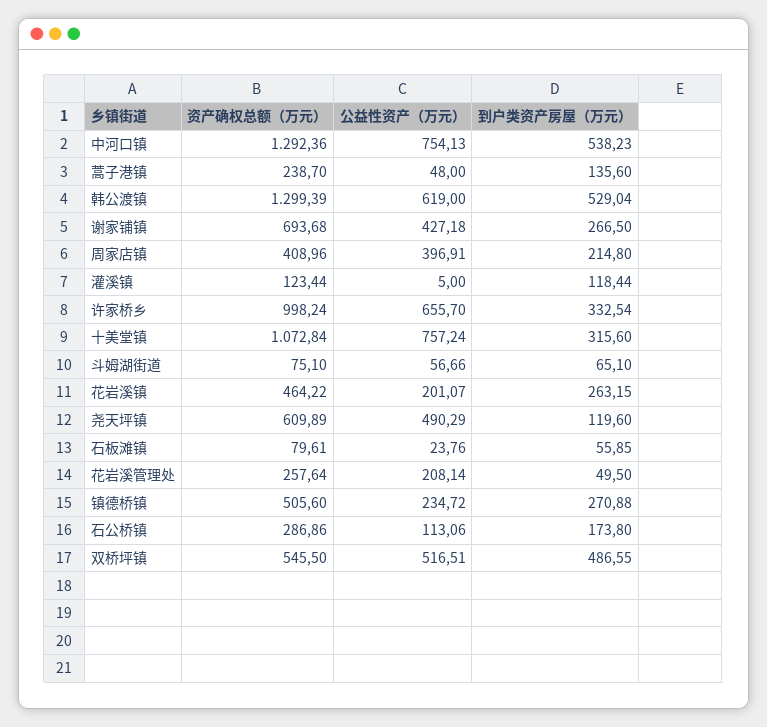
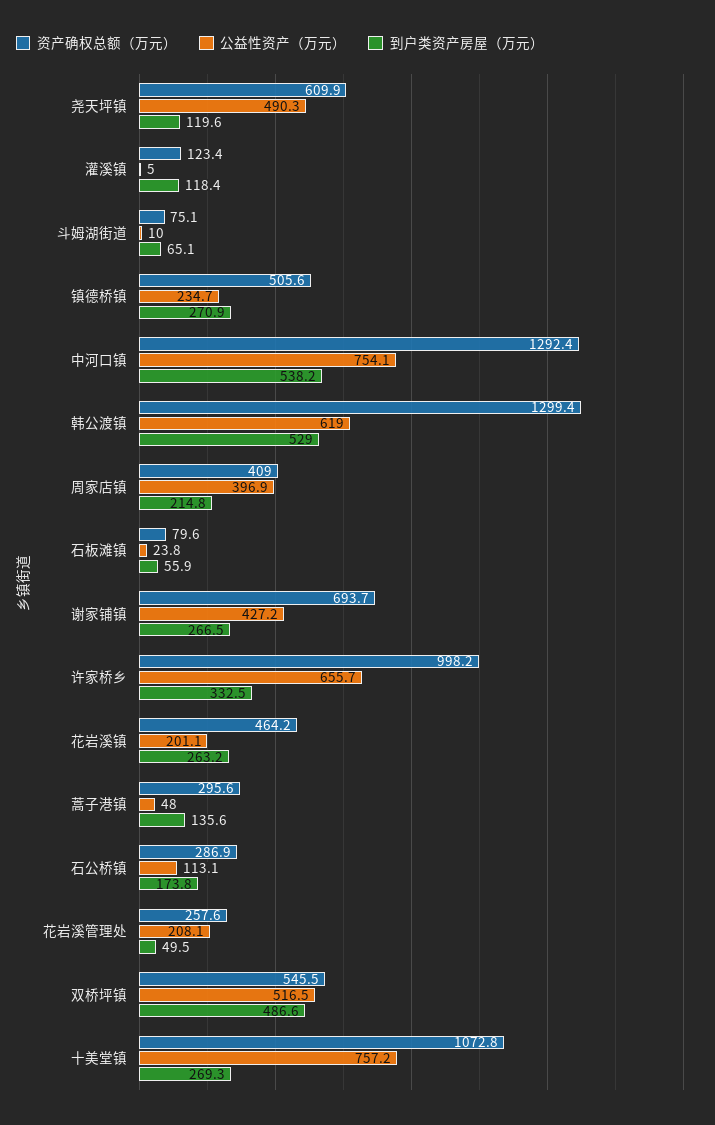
资产确权总额（万元）, 蒿子港镇: 238.7 -> 295.6
到户类资产房屋（万元）, 十美堂镇: 315.6 -> 269.3
公益性资产（万元）, 斗姆湖街道: 56.66 -> 10

